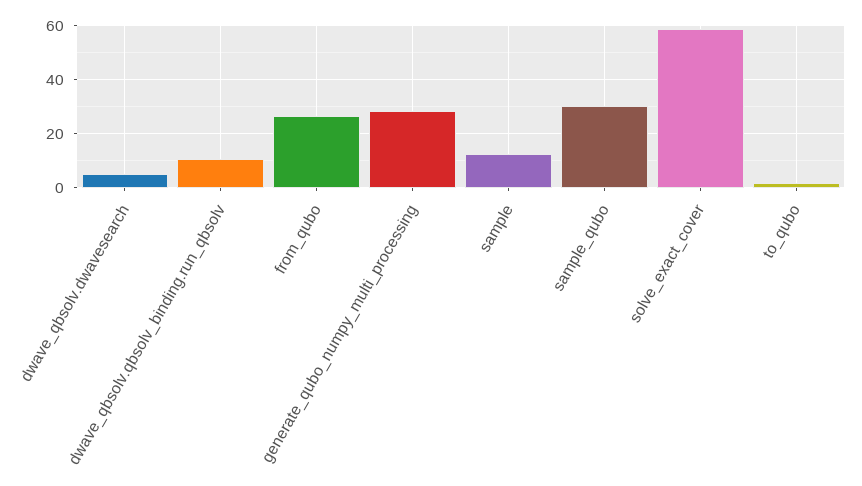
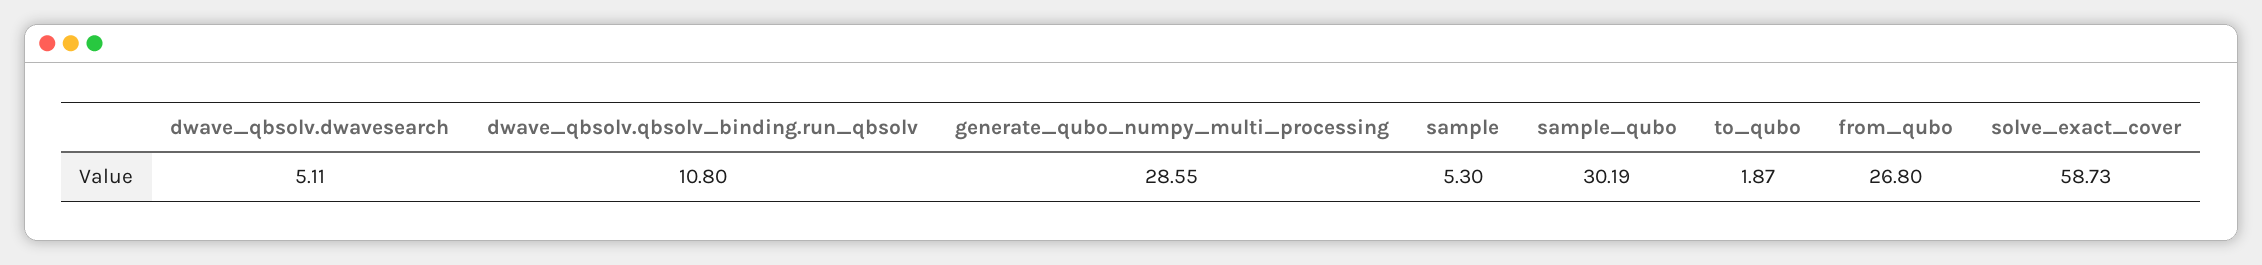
sample: 12.5 -> 5.3

